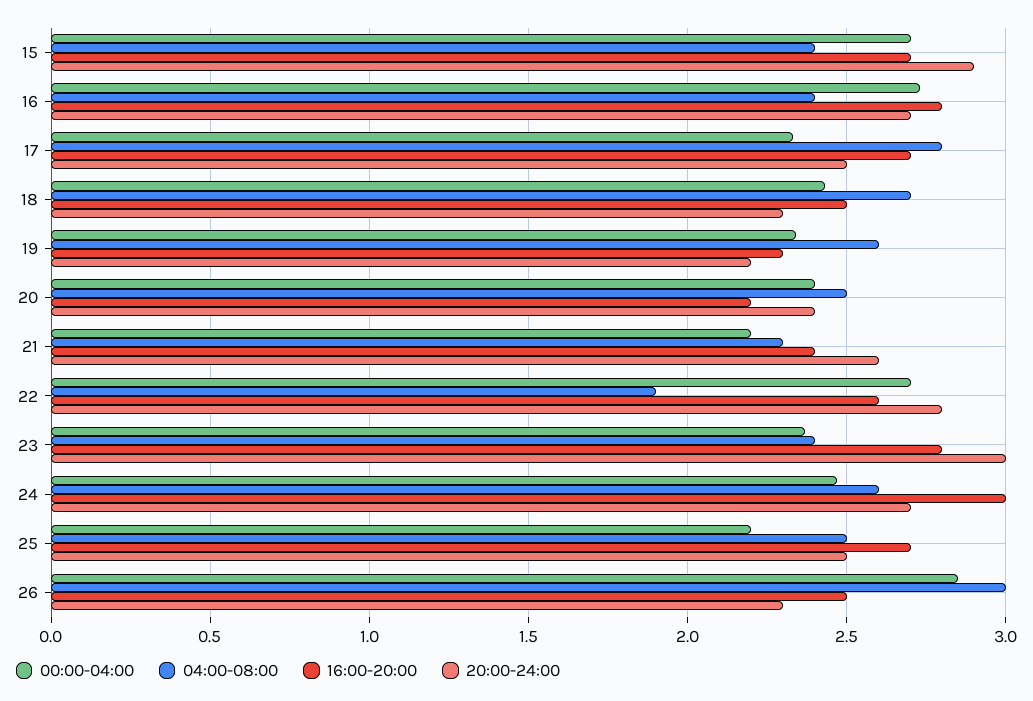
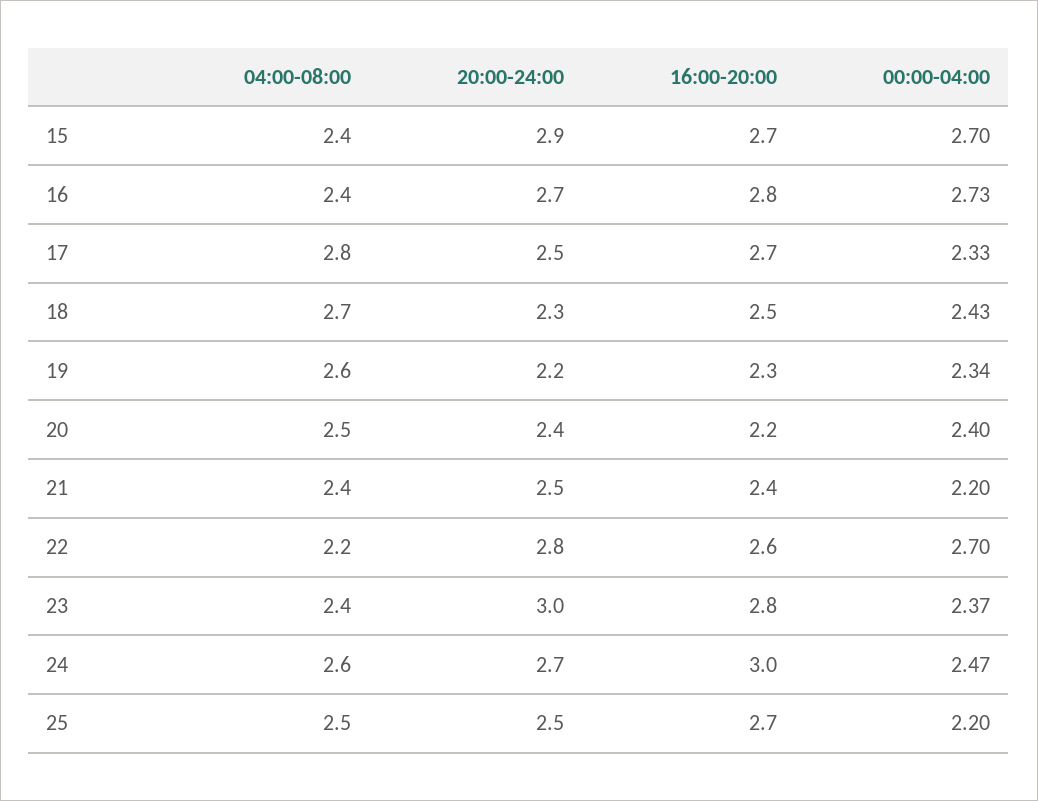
04:00-08:00, 21: 2.3 -> 2.4
20:00-24:00, 21: 2.6 -> 2.5
04:00-08:00, 22: 1.9 -> 2.2
00:00-04:00, 26: 2.85 -> none
04:00-08:00, 26: 3 -> none
16:00-20:00, 26: 2.5 -> none
20:00-24:00, 26: 2.3 -> none

